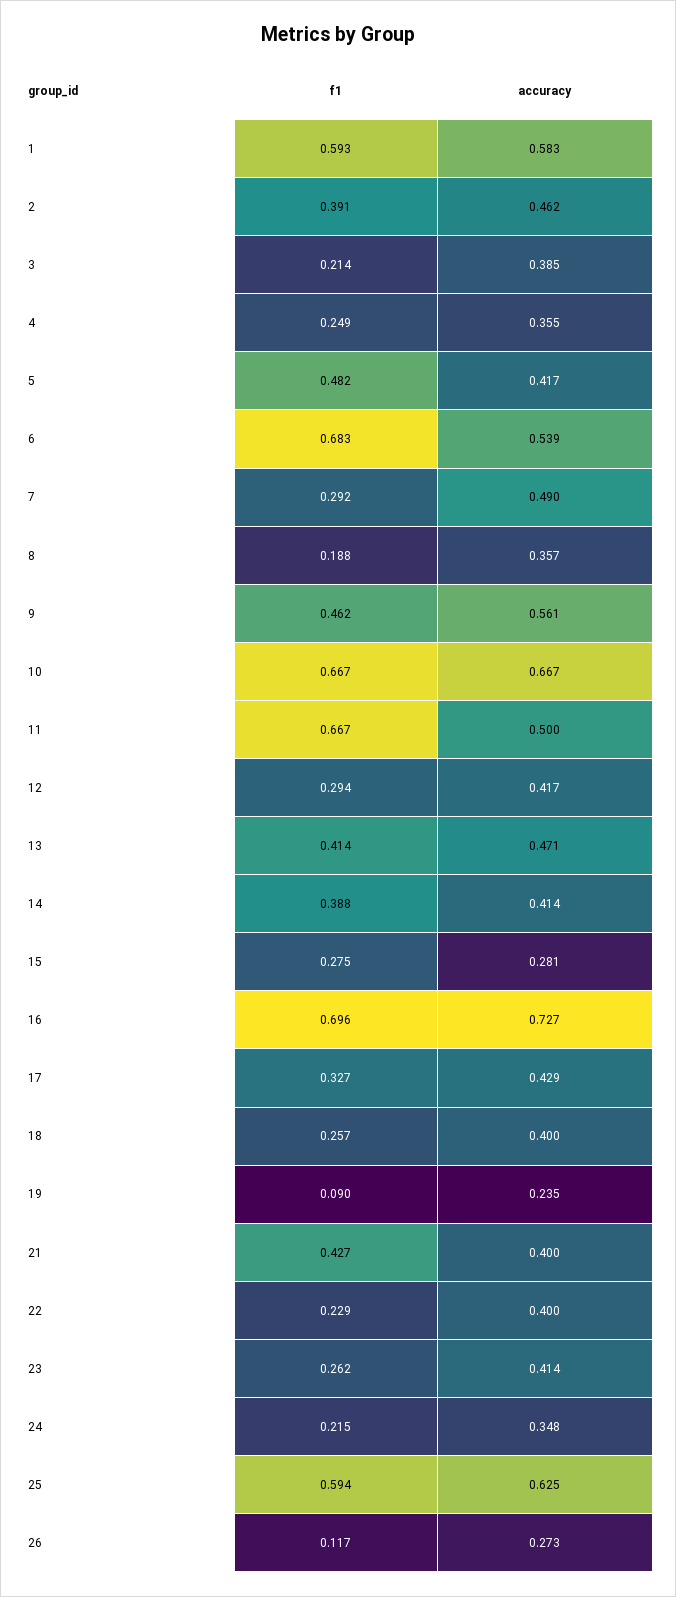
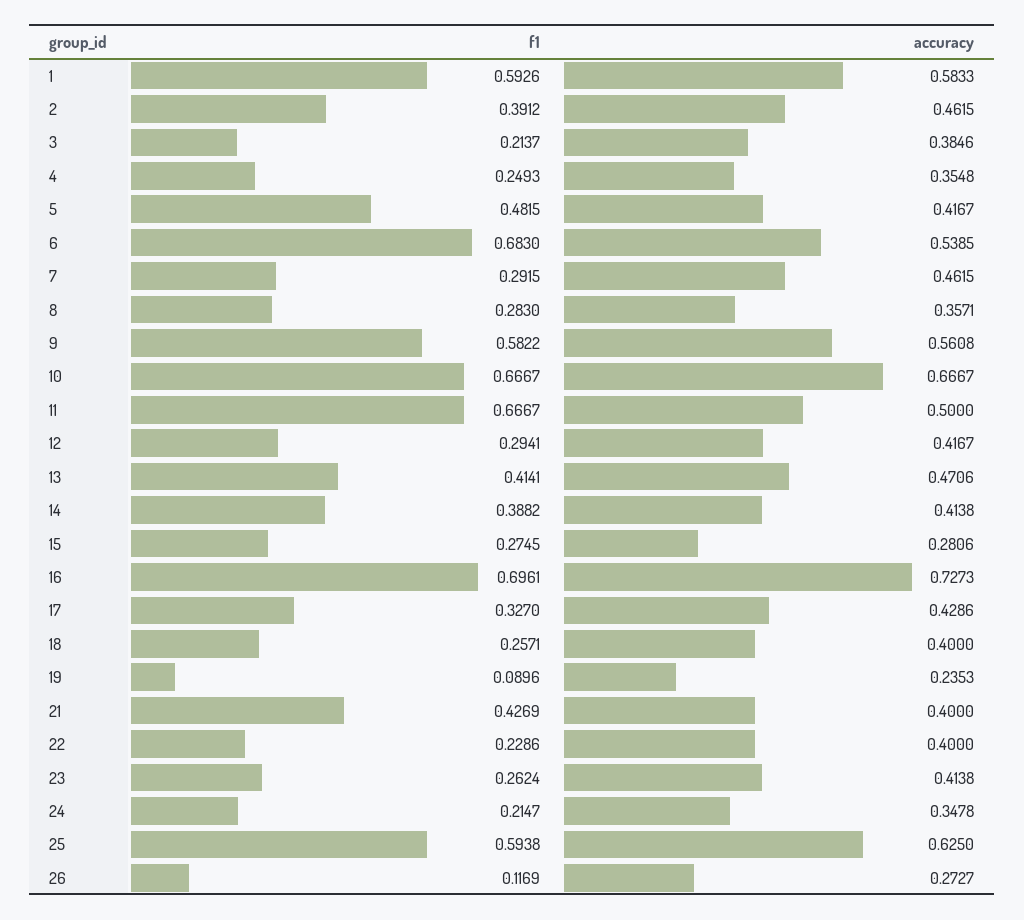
accuracy, 7: 0.49 -> 0.4615
f1, 8: 0.188 -> 0.283
f1, 9: 0.462 -> 0.5822

